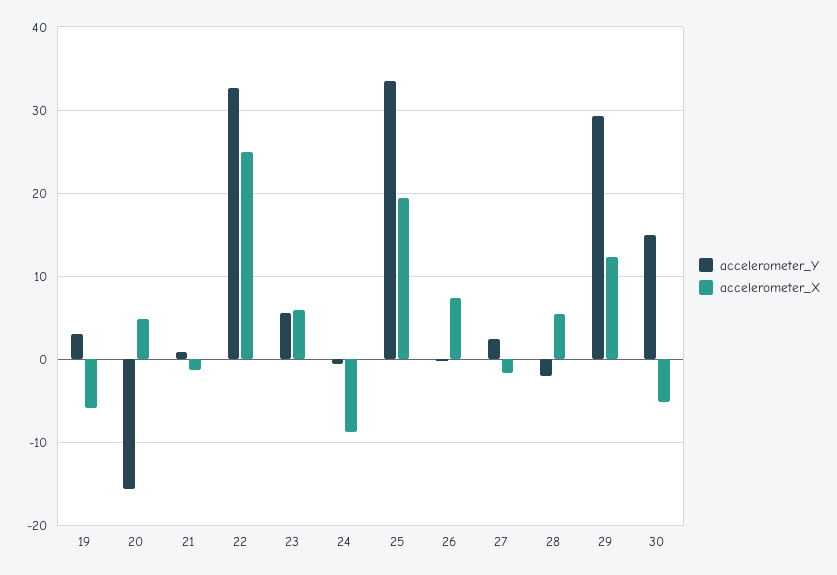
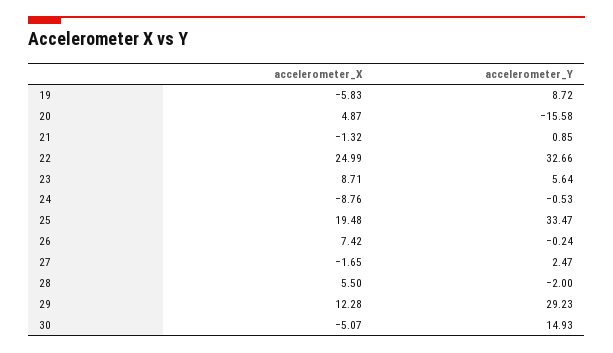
accelerometer_Y, 19: 3 -> 8.72
accelerometer_X, 23: 6 -> 8.71

